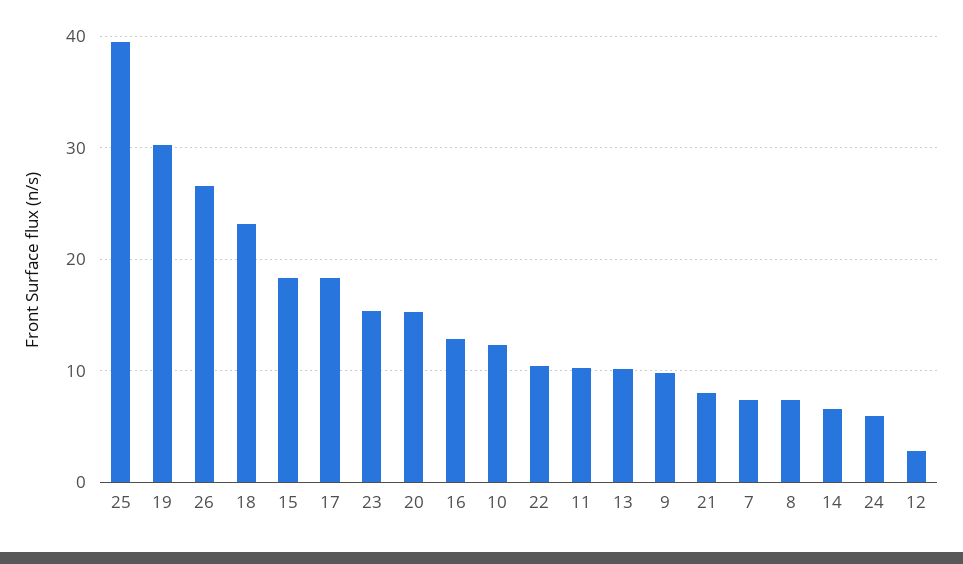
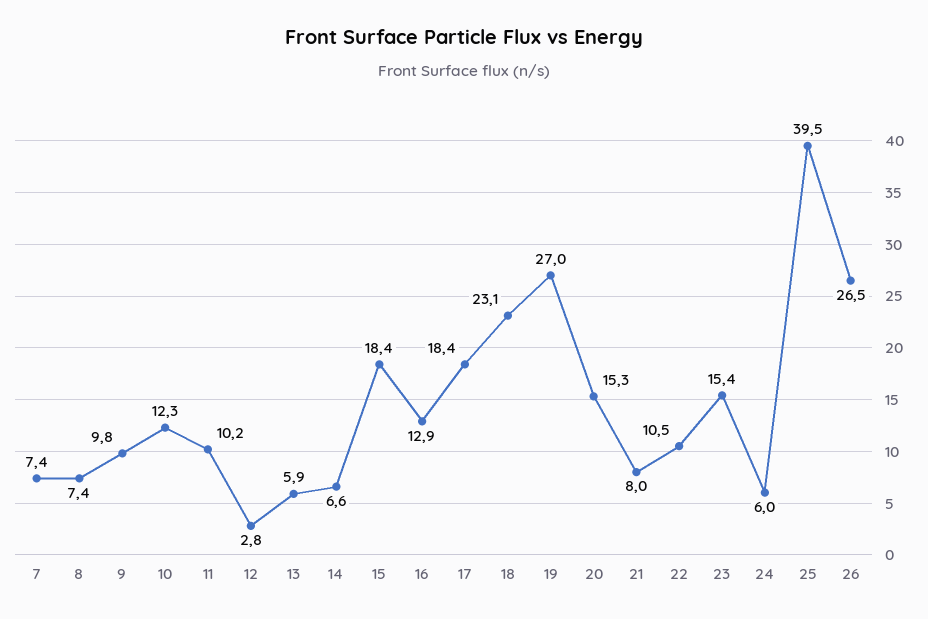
19: 30 -> 27
13: 10 -> 5.9

